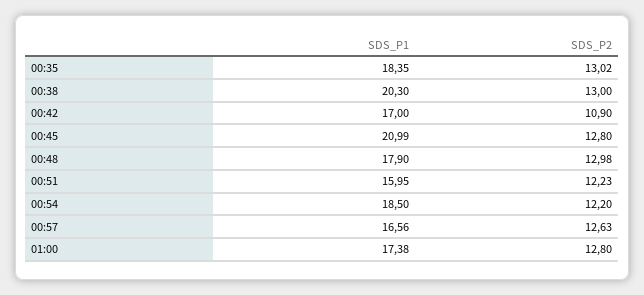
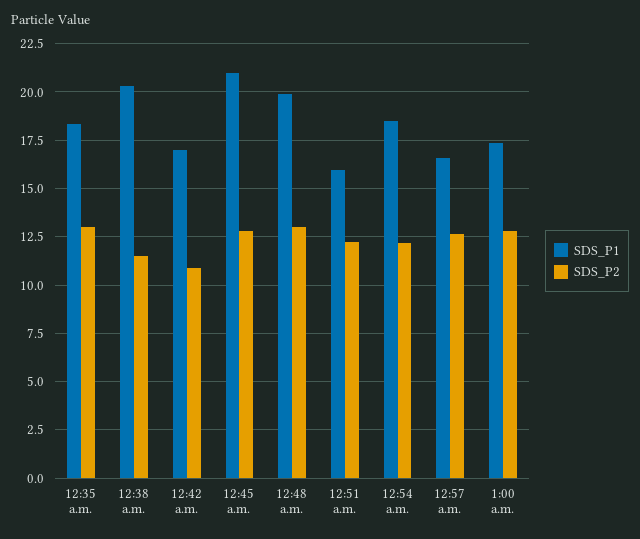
SDS_P2, 00:38: 13 -> 11.5
SDS_P1, 00:48: 17.9 -> 20

